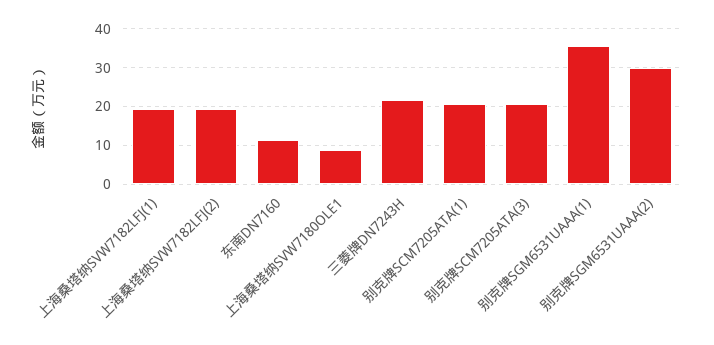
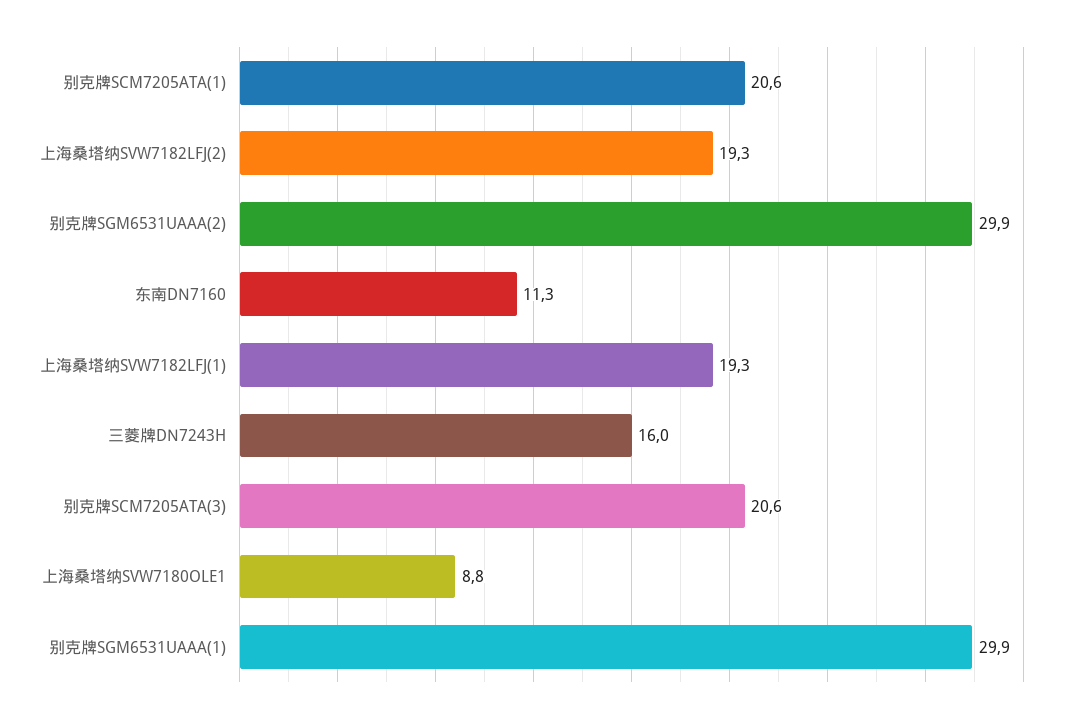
三菱牌DN7243H: 22 -> 16
别克牌SGM6531UAAA(1): 36 -> 29.9

